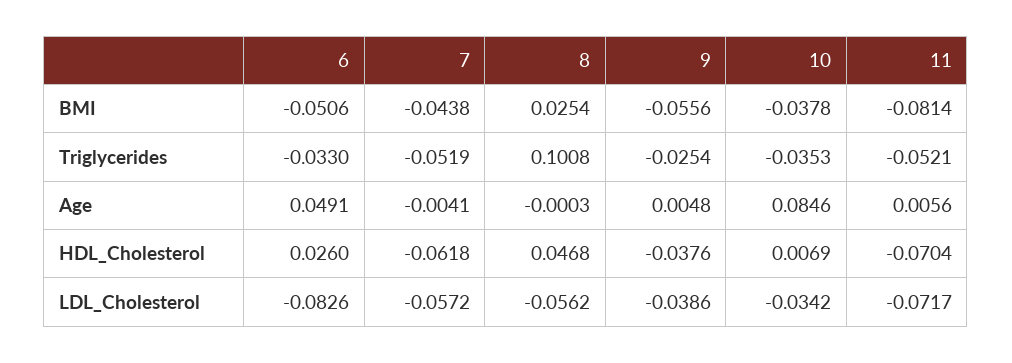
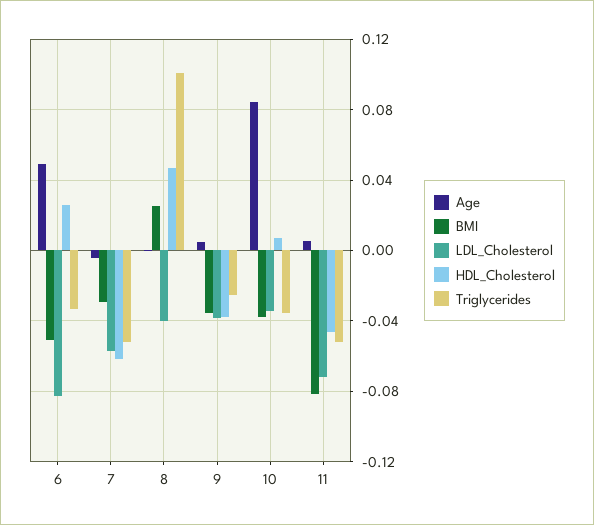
BMI, 7: -0.0438 -> -0.03
BMI, 9: -0.0556 -> -0.035
HDL_Cholesterol, 11: -0.0704 -> -0.045
LDL_Cholesterol, 8: -0.0562 -> -0.04

